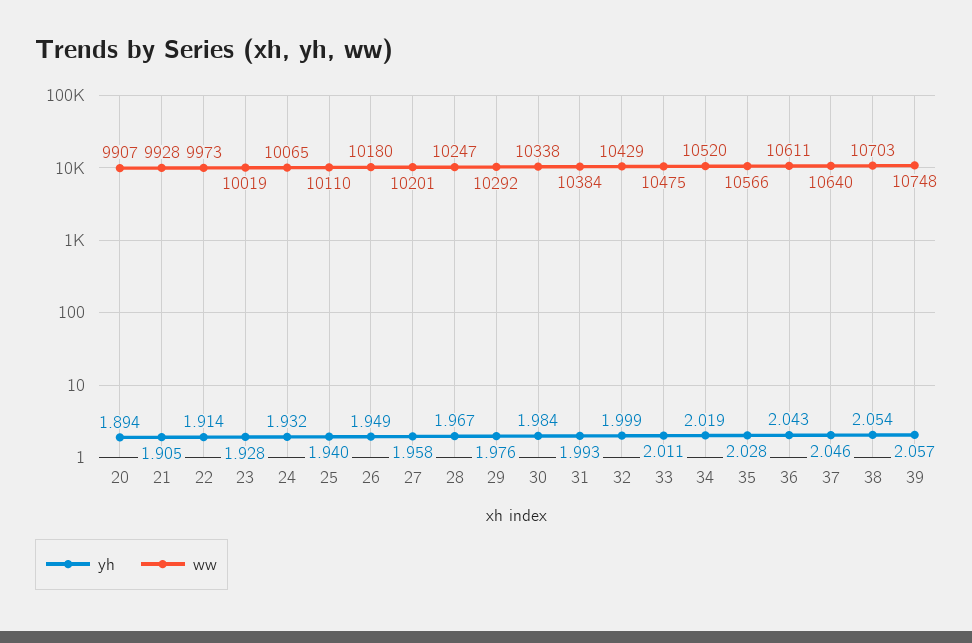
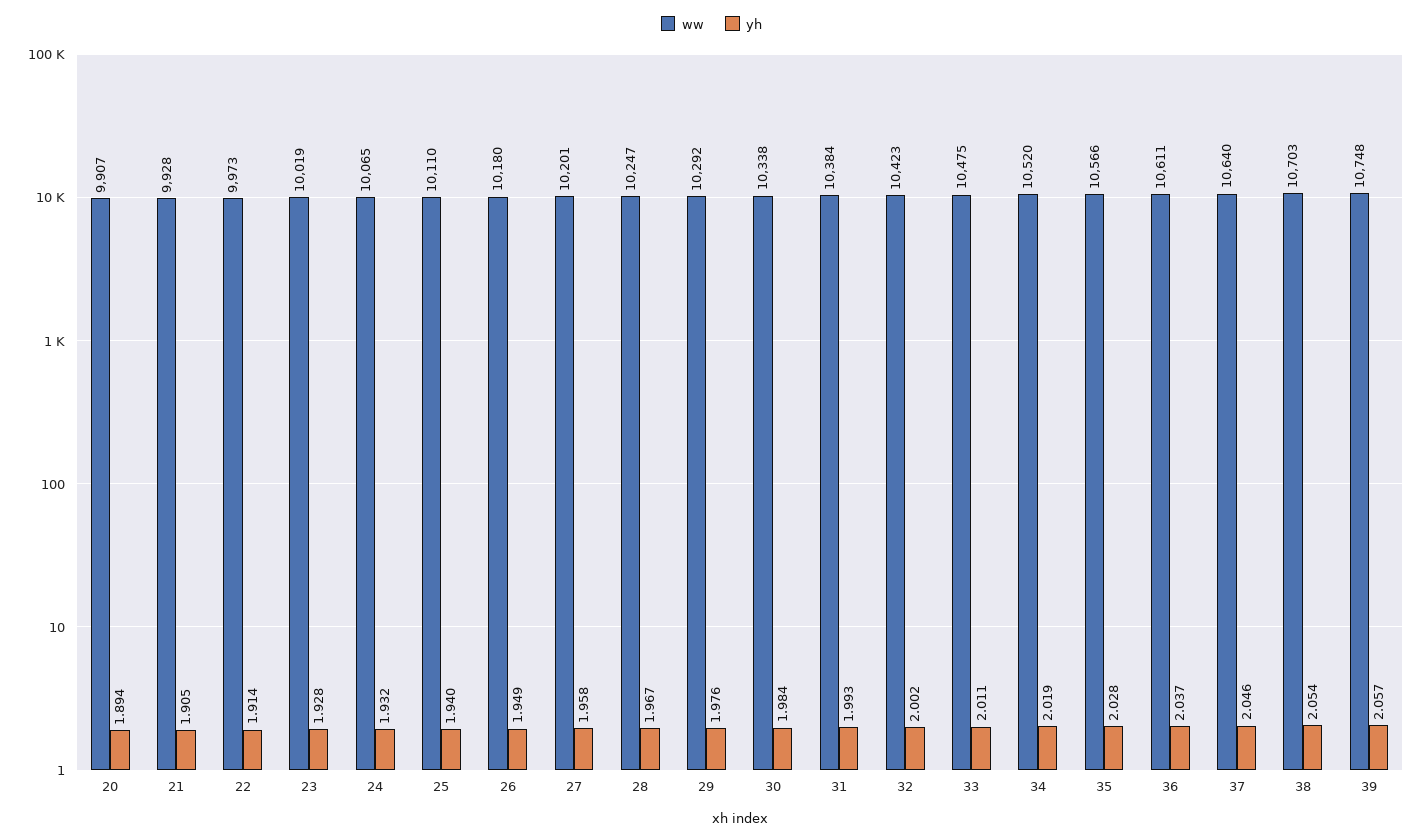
yh, 32: 1.999 -> 2.002
ww, 32: 10429 -> 10423
yh, 36: 2.043 -> 2.037

